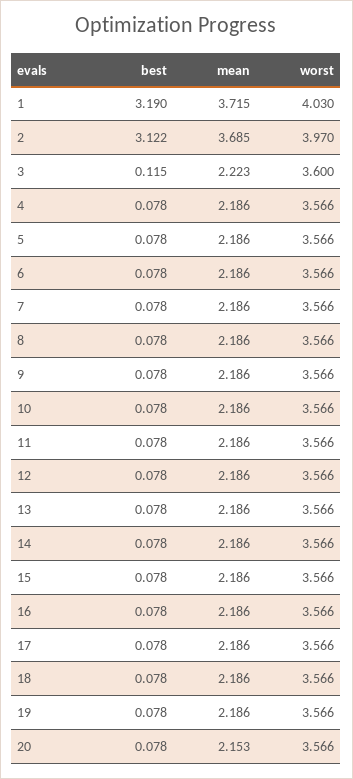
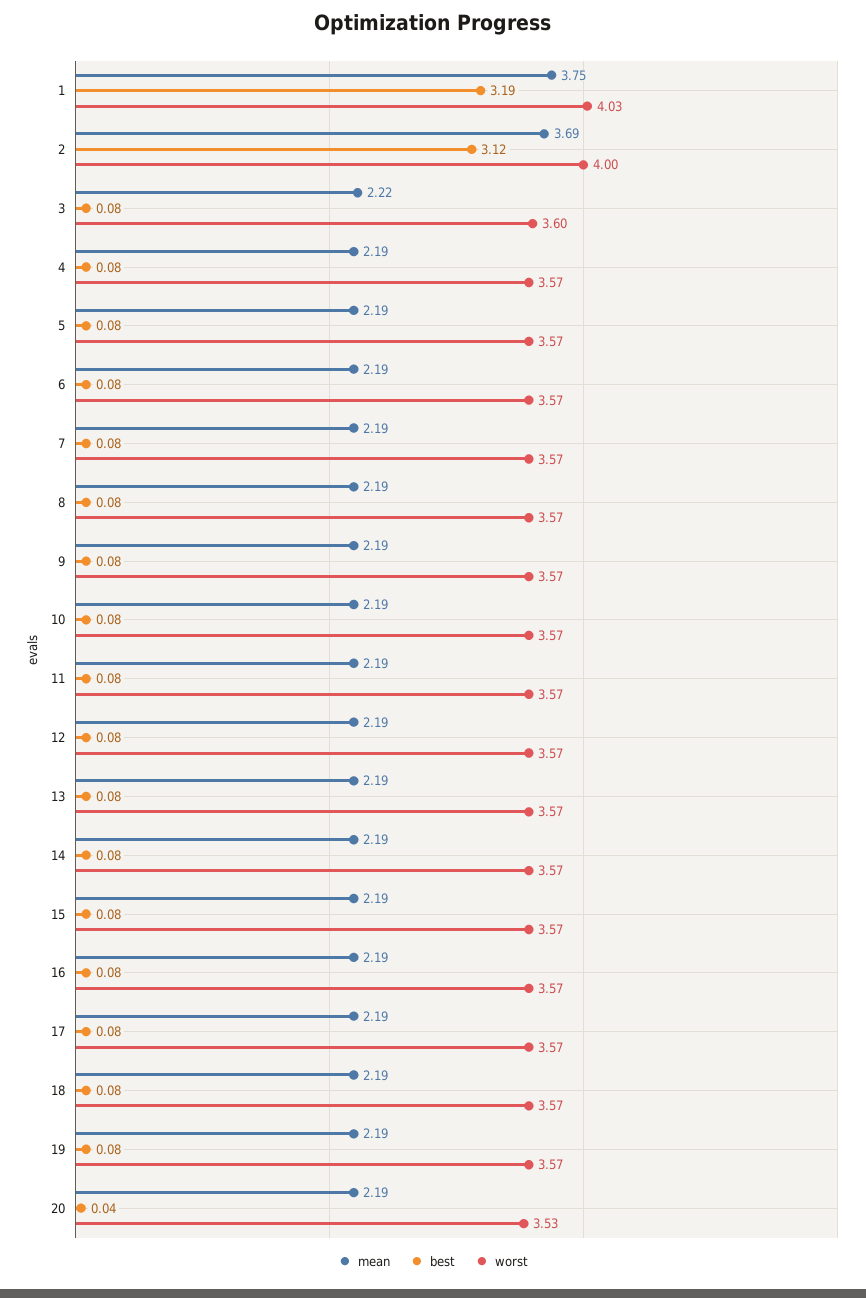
mean, 1: 3.715 -> 3.75
worst, 2: 3.97 -> 4
best, 3: 0.115 -> 0.08
best, 20: 0.078 -> 0.04
mean, 20: 2.153 -> 2.19
worst, 20: 3.566 -> 3.53

